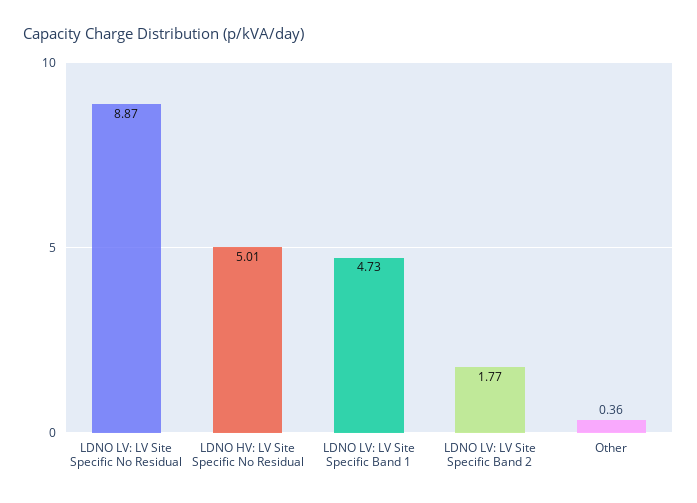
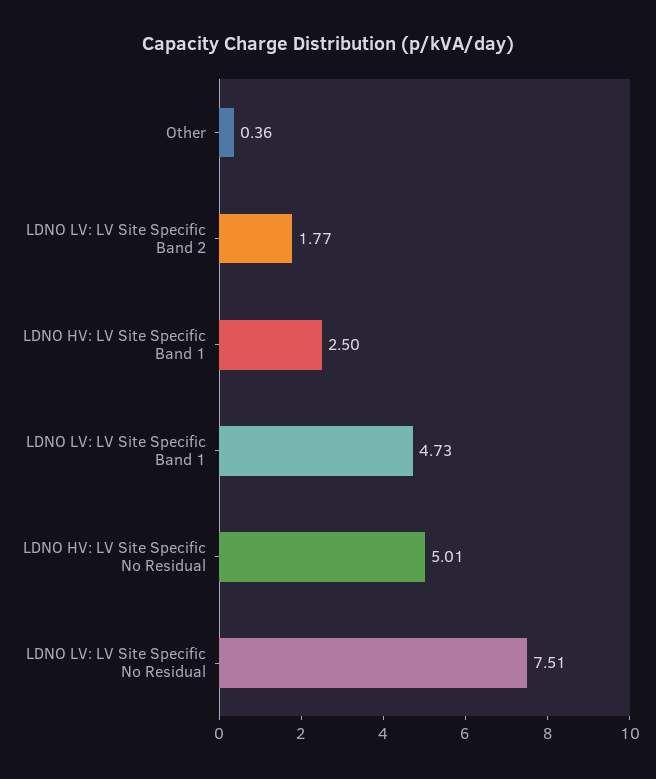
LDNO LV: LV Site Specific No Residual: 8.87 -> 7.51
LDNO HV: LV Site Specific Band 1: none -> 2.5

